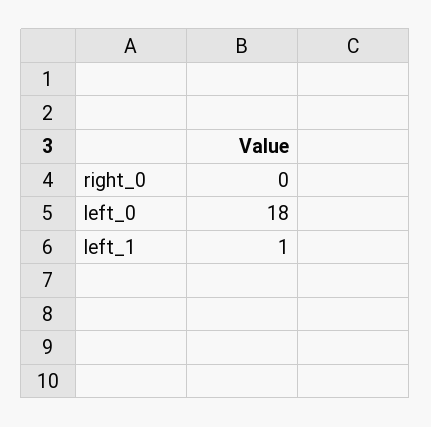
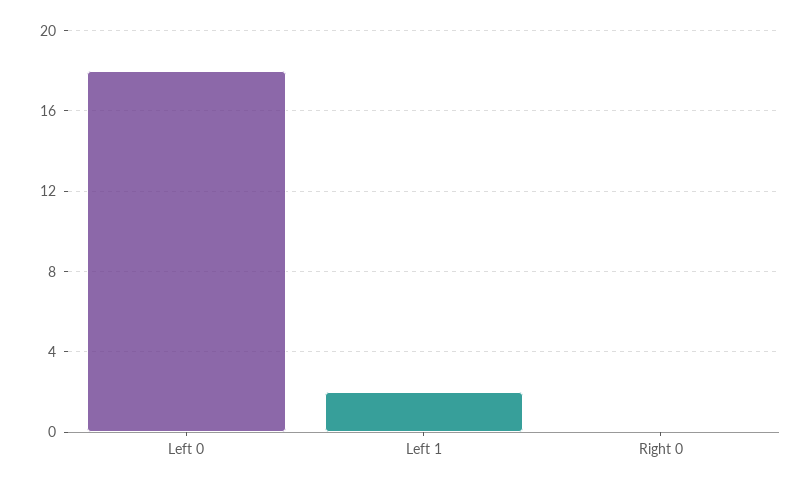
left_1: 1 -> 2

